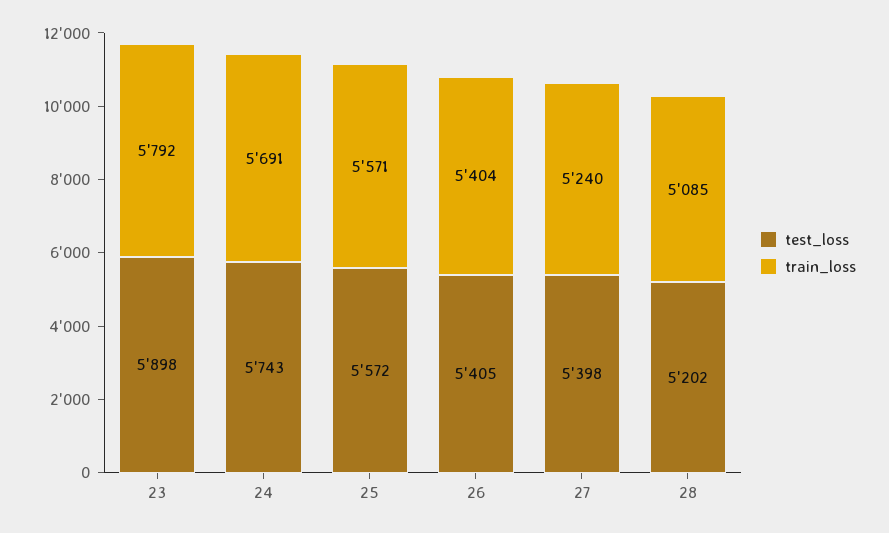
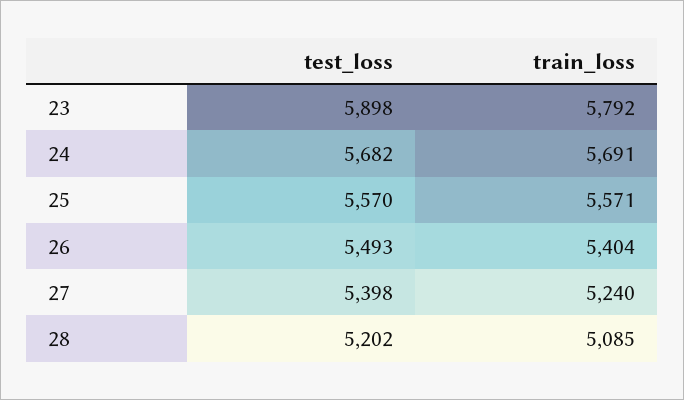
test_loss, 24: 5743 -> 5682
test_loss, 25: 5572 -> 5570
test_loss, 26: 5405 -> 5493

